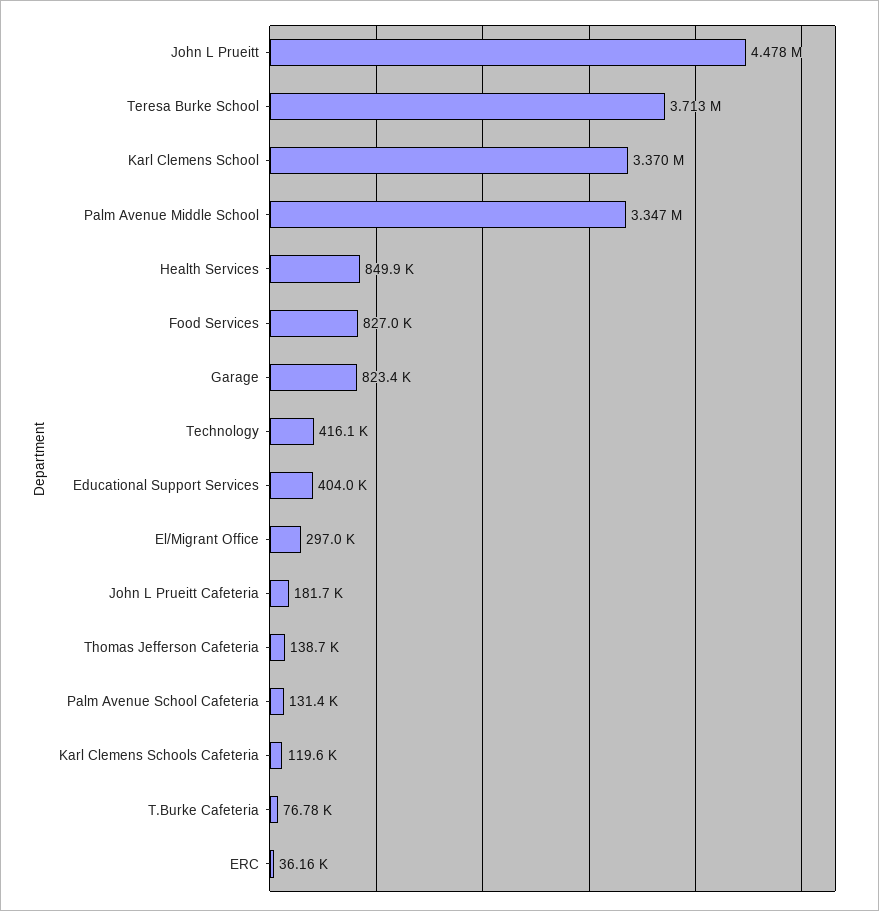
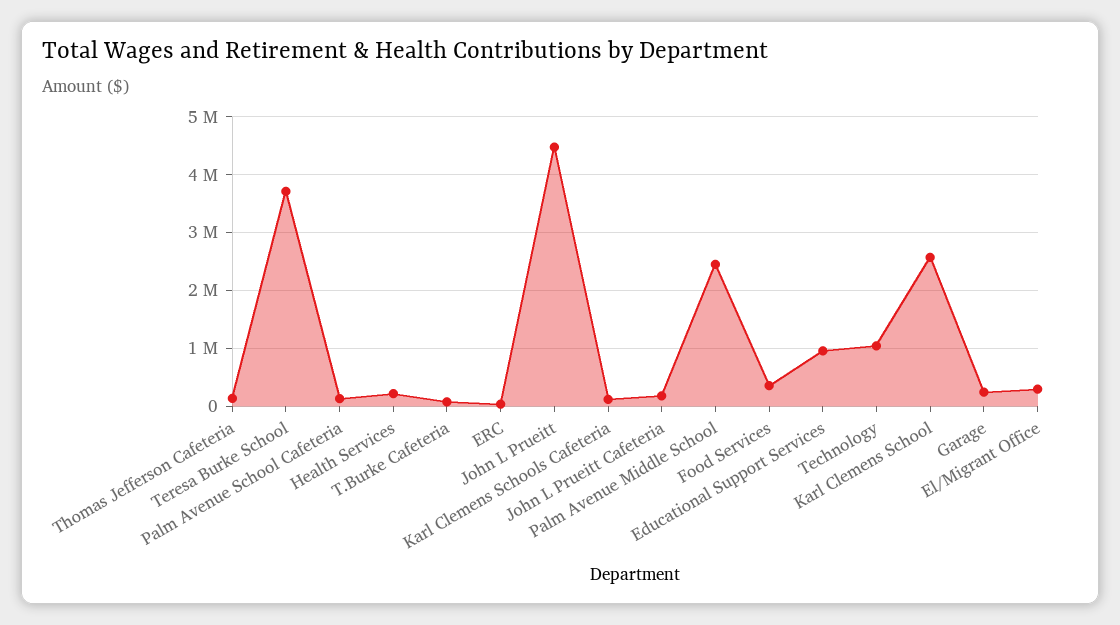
Karl Clemens School: 3370000 -> 2600000
Palm Avenue Middle School: 3347000 -> 2400000
Health Services: 849900 -> 200000
Food Services: 827000 -> 400000
Garage: 823400 -> 200000
Technology: 416100 -> 1000000
Educational Support Services: 404000 -> 1000000

